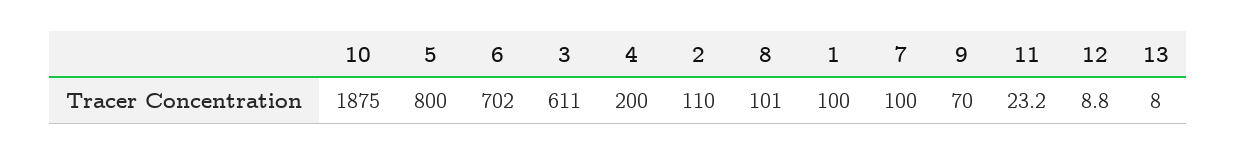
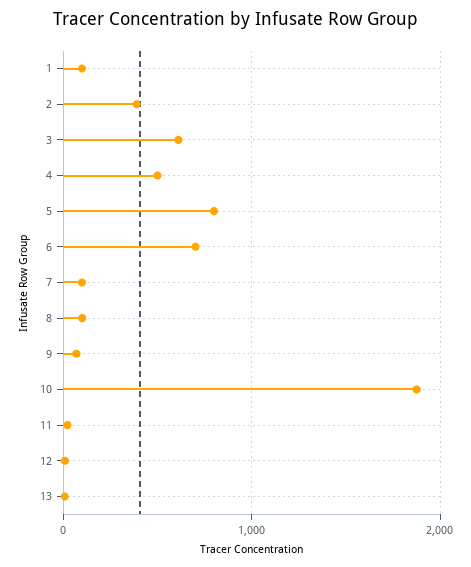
4: 200 -> 500
2: 110 -> 400

